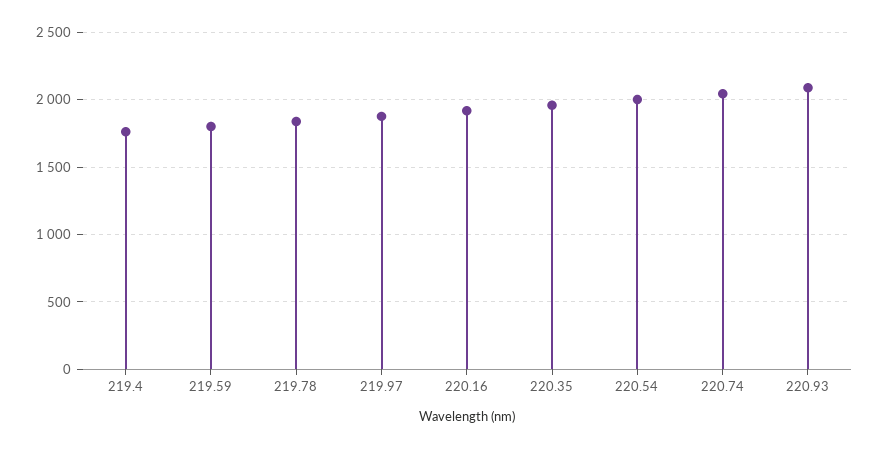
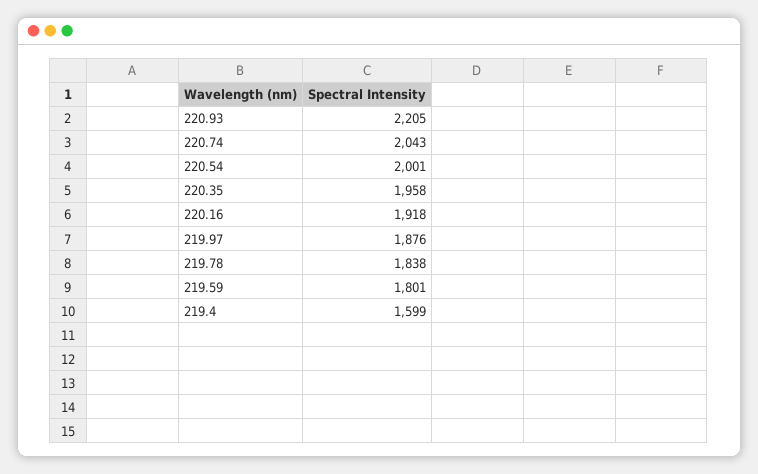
219.4: 1750 -> 1599
220.93: 2100 -> 2205

